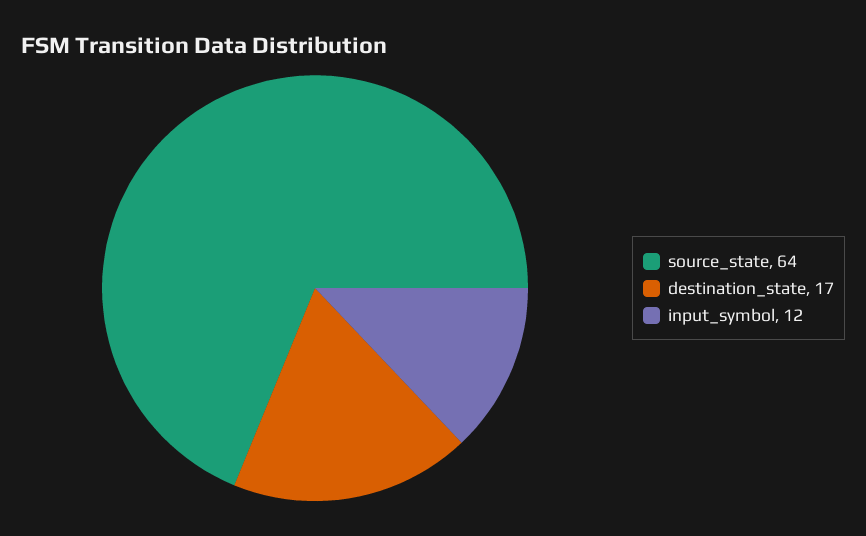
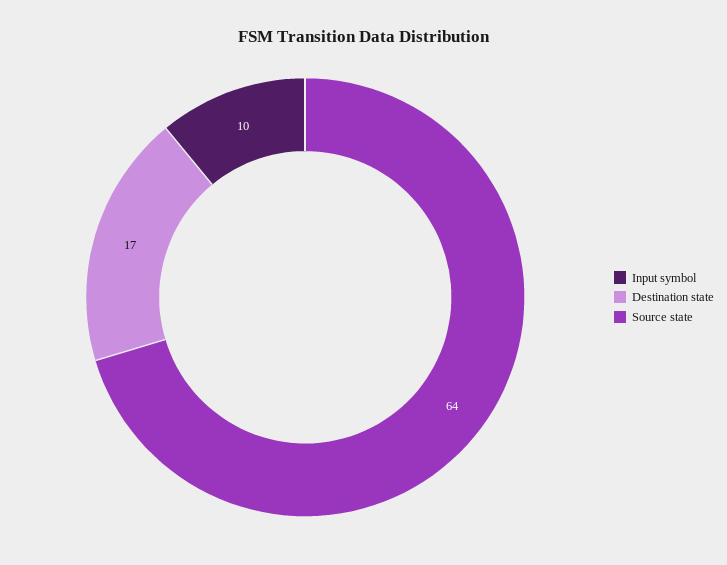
input_symbol: 12 -> 10

